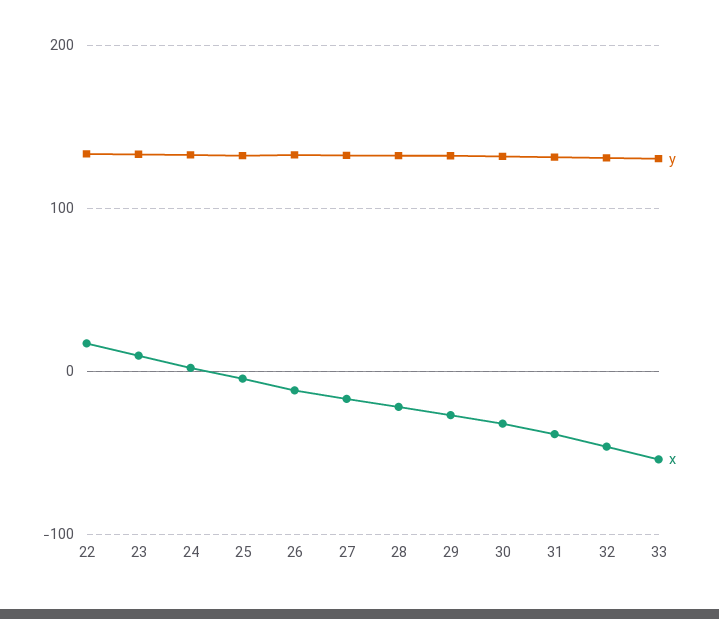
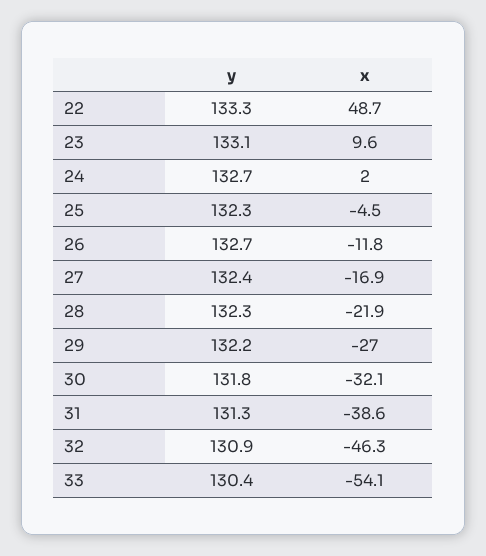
x, 22: 20 -> 48.7

